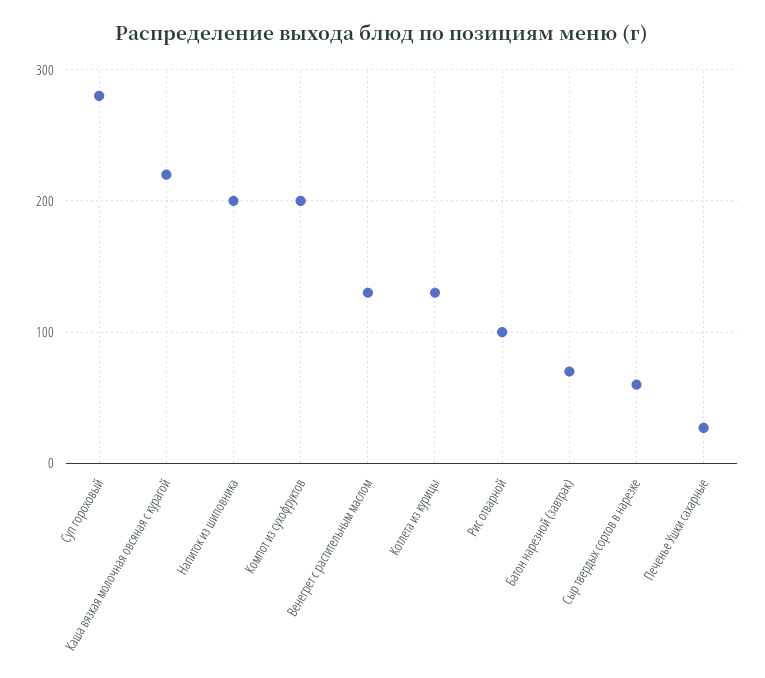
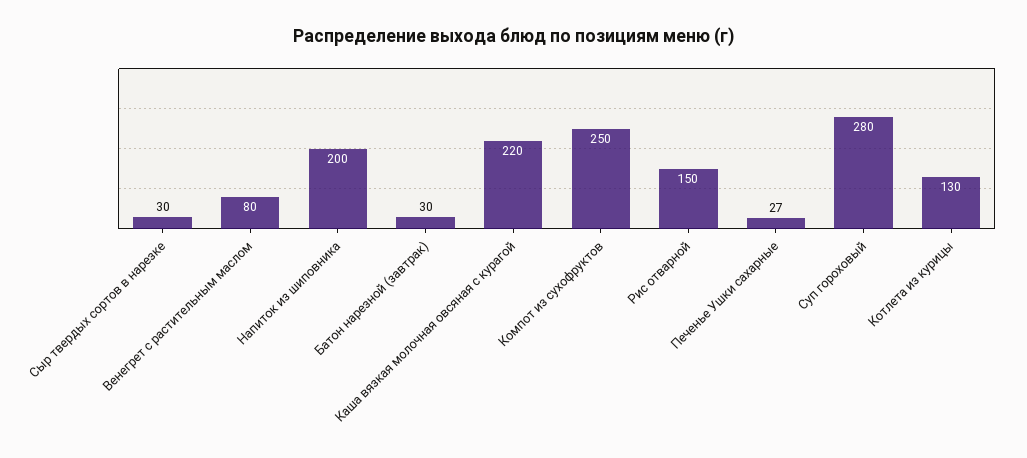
Компот из сухофруктов: 200 -> 250
Венегрет с растительным маслом: 130 -> 80
Рис отварной: 100 -> 150
Батон нарезной (завтрак): 70 -> 30
Сыр твердых сортов в нарезке: 60 -> 30

